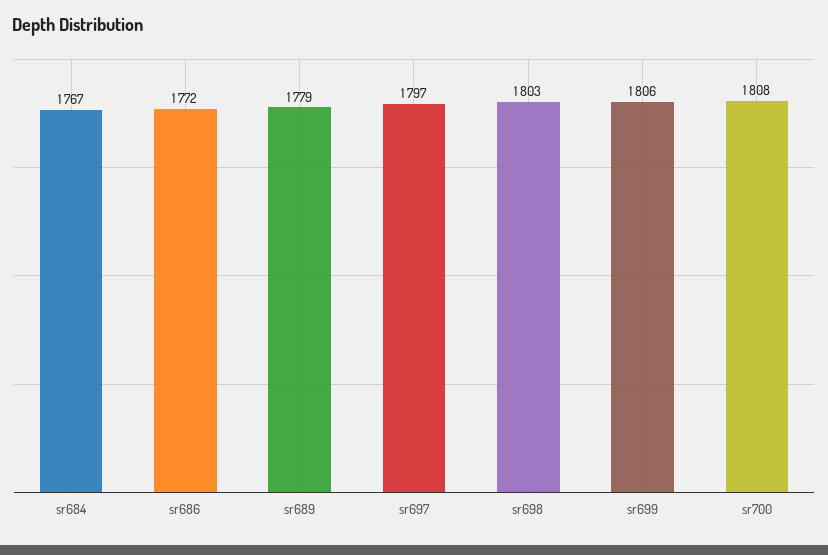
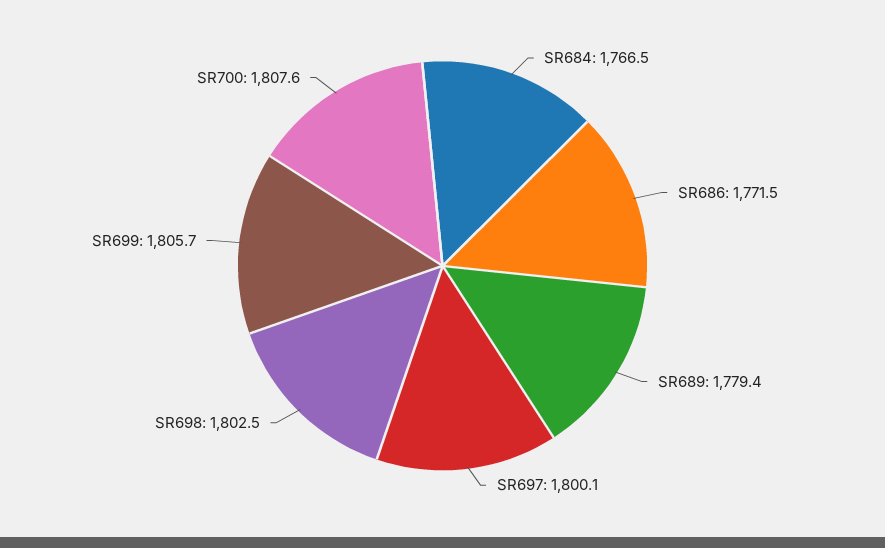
sr697: 1797 -> 1800.1

